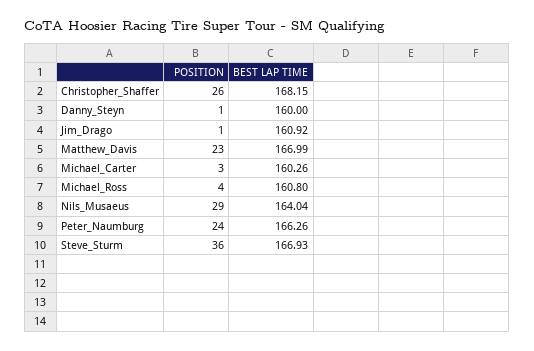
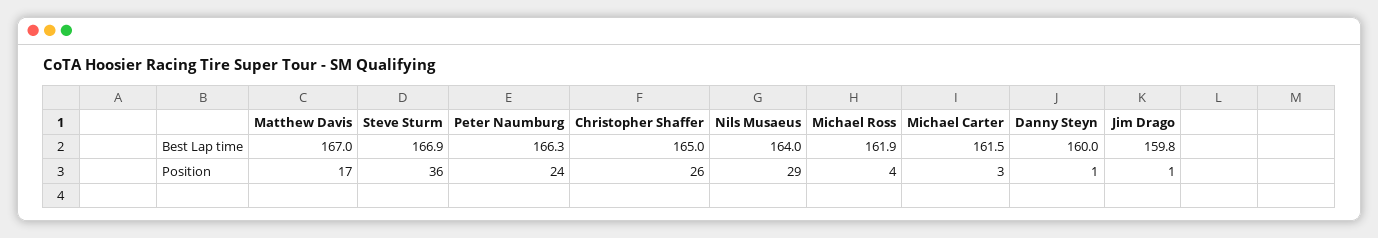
BEST LAP TIME, Christopher_Shaffer: 168.15 -> 165
BEST LAP TIME, Jim_Drago: 160.92 -> 159.8
POSITION, Matthew_Davis: 23 -> 17
BEST LAP TIME, Michael_Carter: 160.26 -> 161.5
BEST LAP TIME, Michael_Ross: 160.8 -> 161.9

